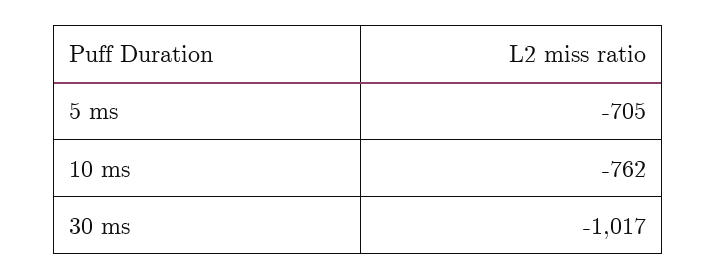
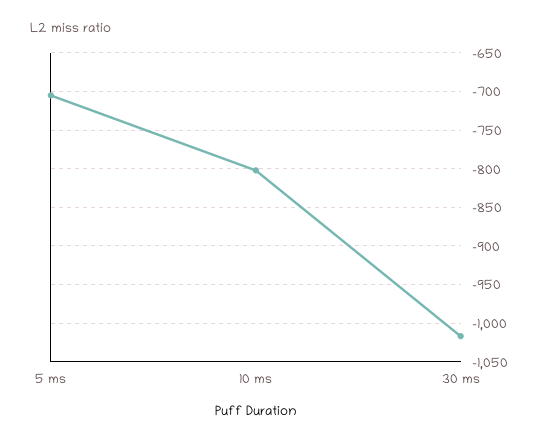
10 ms: -762 -> -800

